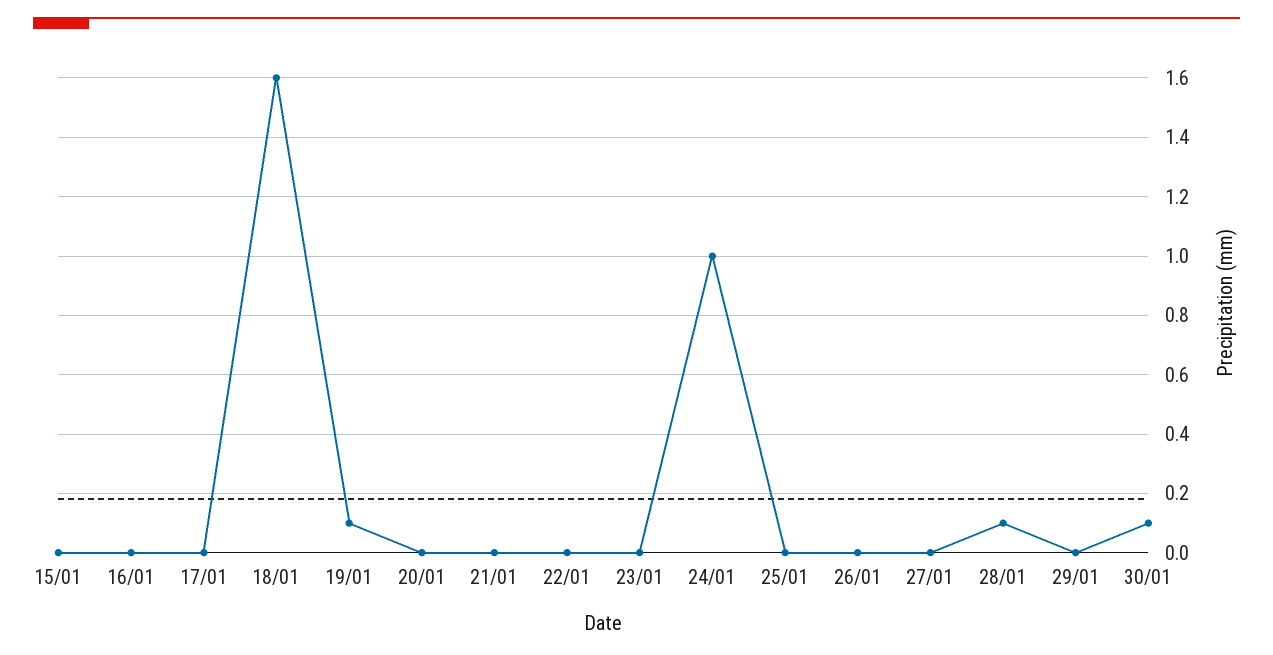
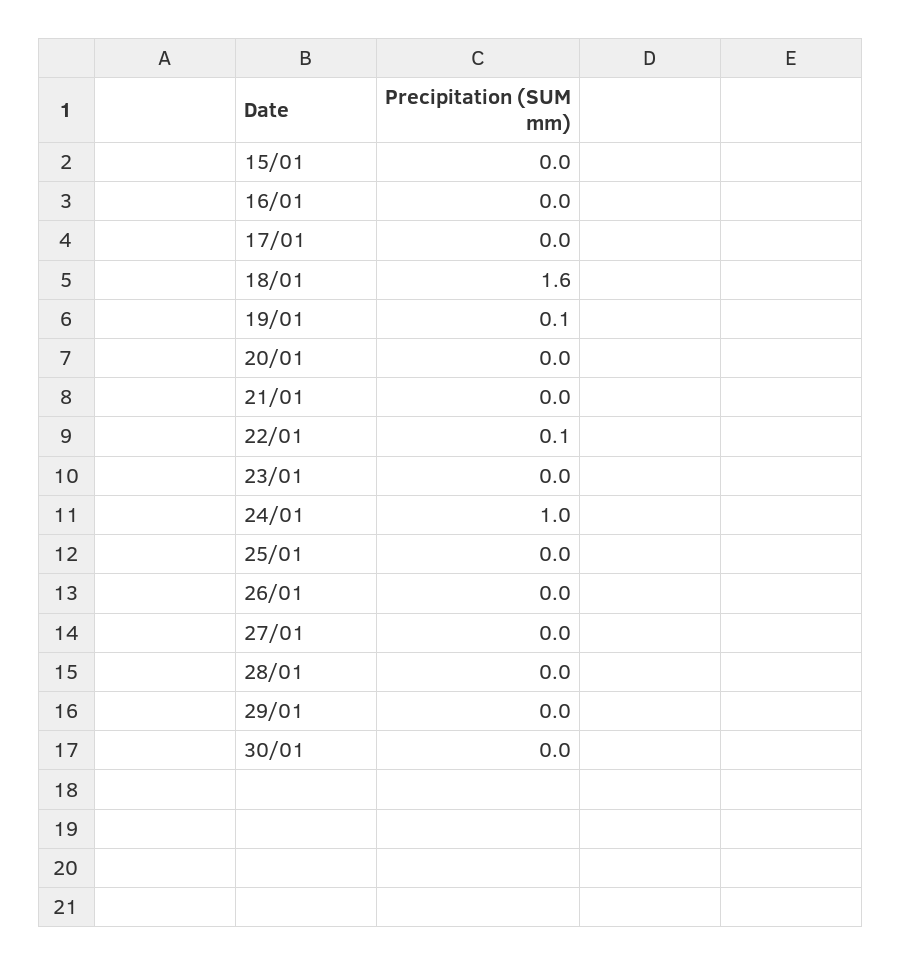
22/01: 0 -> 0.1
28/01: 0.1 -> 0
30/01: 0.1 -> 0

